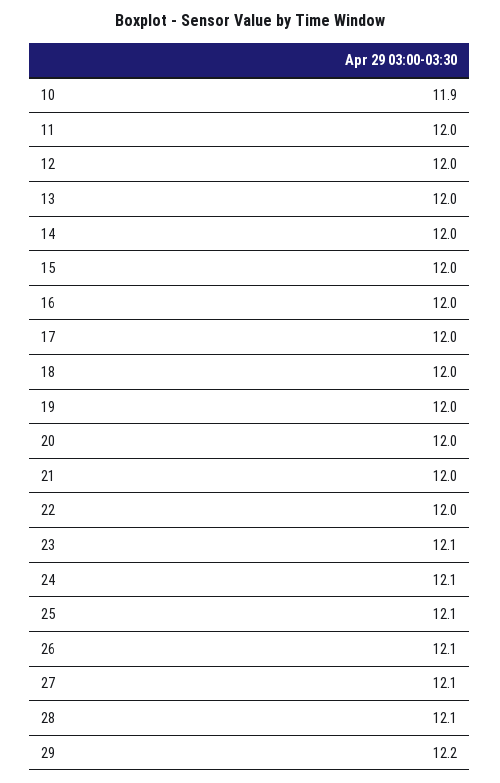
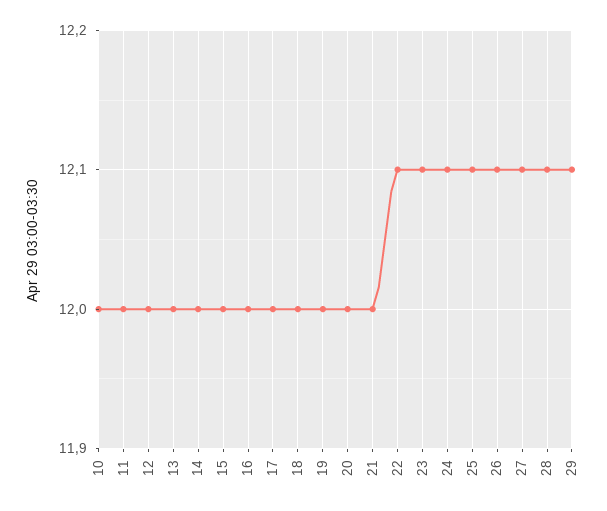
10: 11.9 -> 12
22: 12 -> 12.1
29: 12.2 -> 12.1

